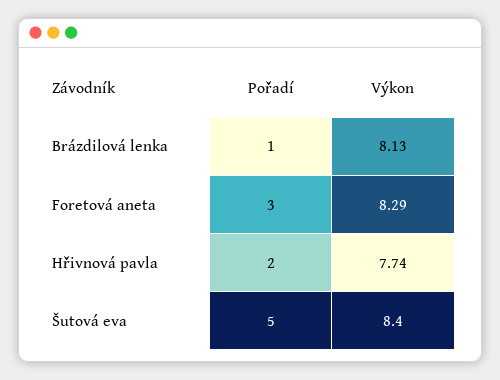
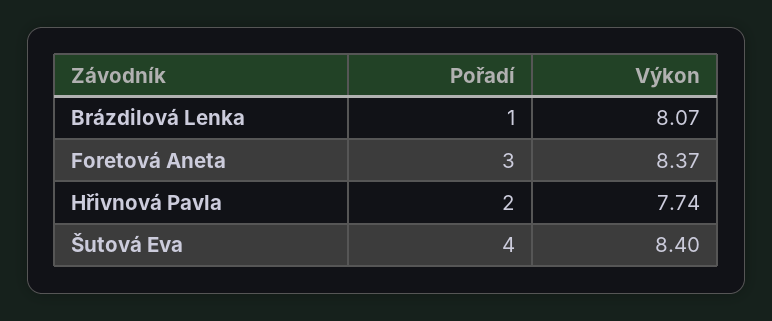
Výkon, Brázdilová lenka: 8.13 -> 8.07
Výkon, Foretová aneta: 8.29 -> 8.37
Pořadí, Šutová eva: 5 -> 4

